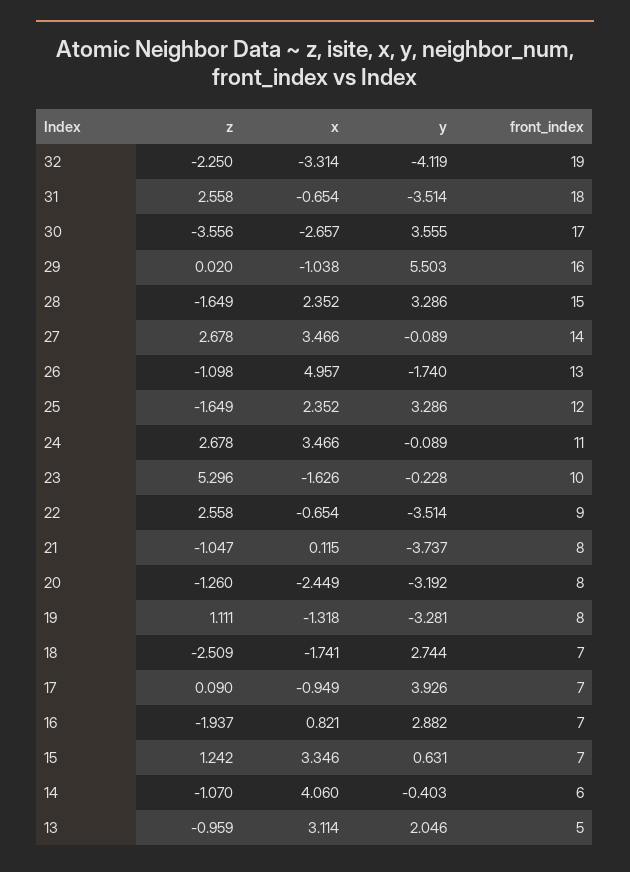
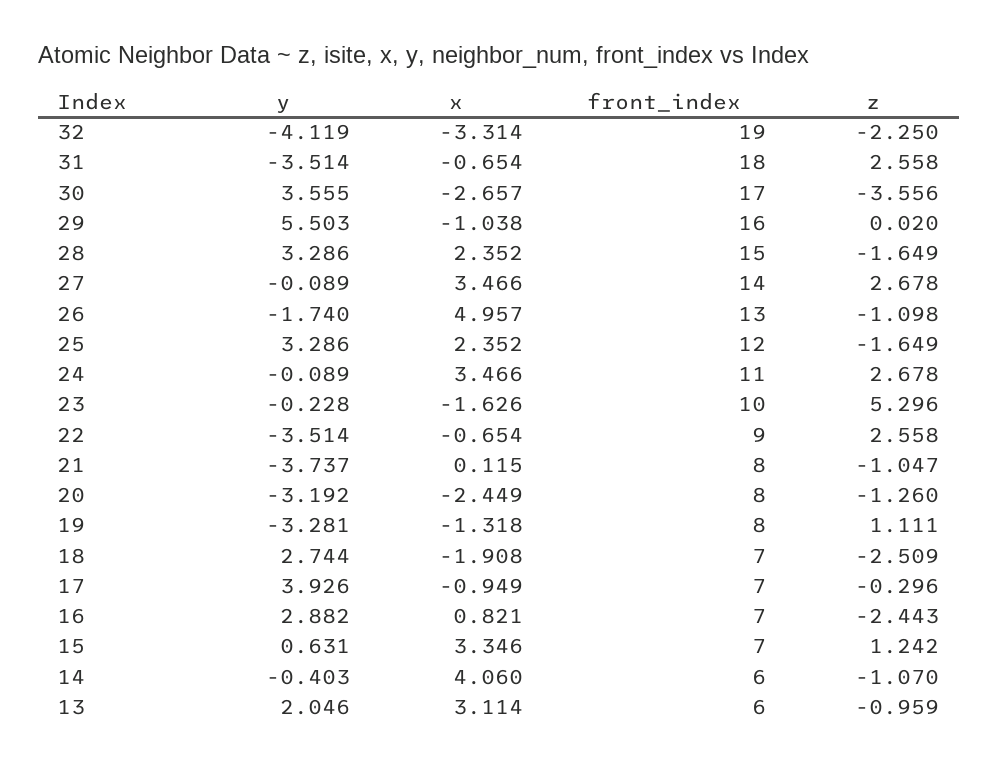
x, 18: -1.741 -> -1.908
z, 17: 0.09 -> -0.296
z, 16: -1.937 -> -2.443
front_index, 13: 5 -> 6

